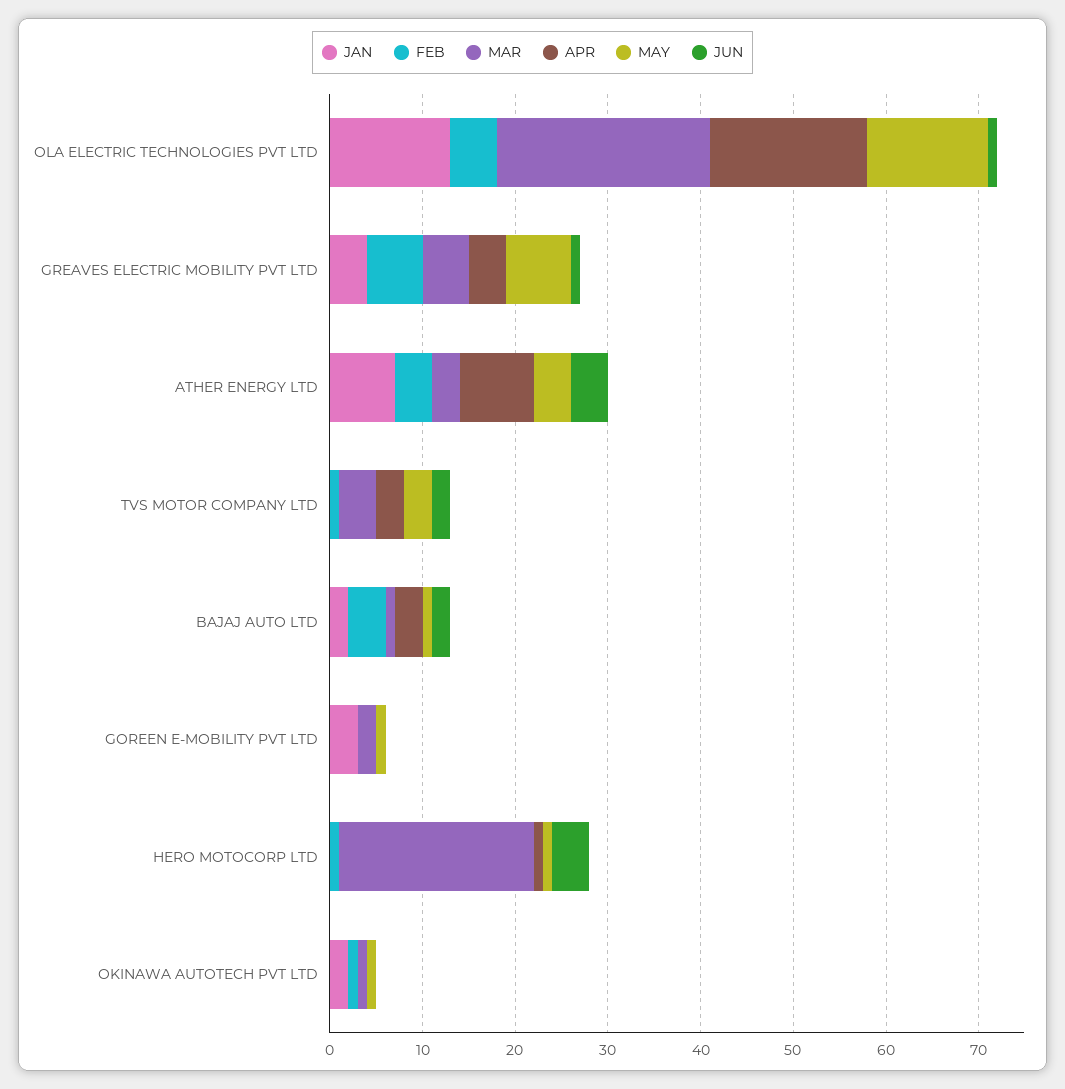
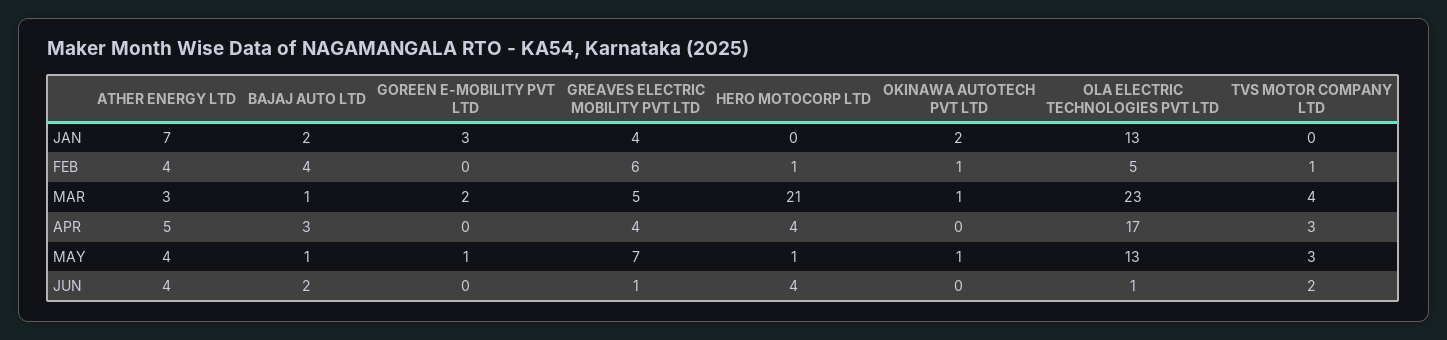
APR, ATHER ENERGY LTD: 8 -> 5
APR, HERO MOTOCORP LTD: 1 -> 4

